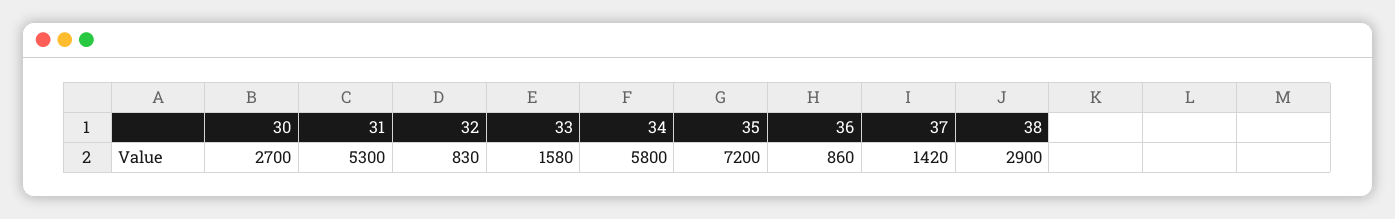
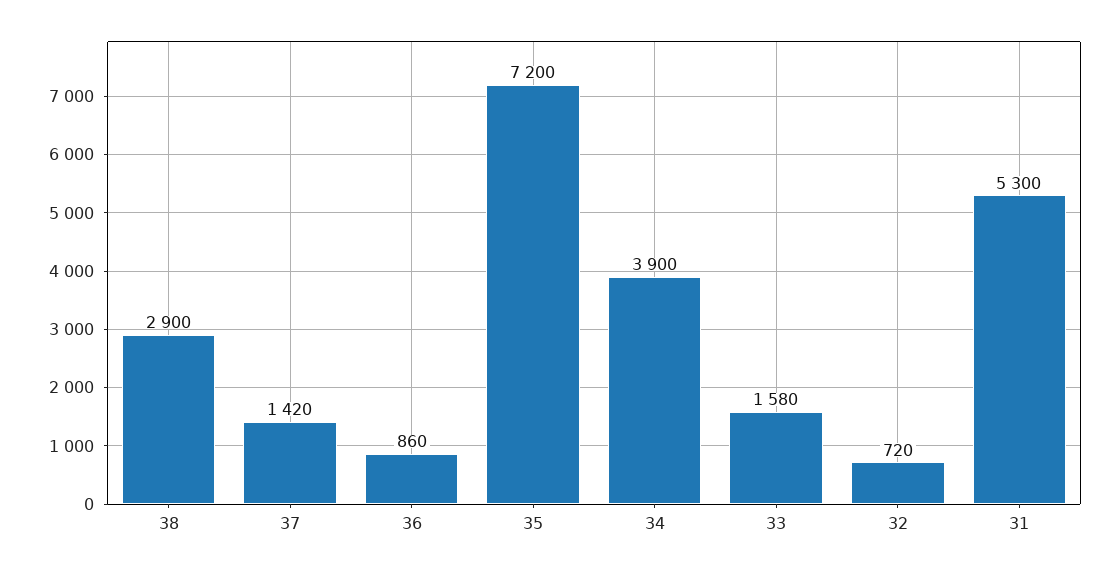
30: 2700 -> none
32: 830 -> 720
34: 5800 -> 3900

